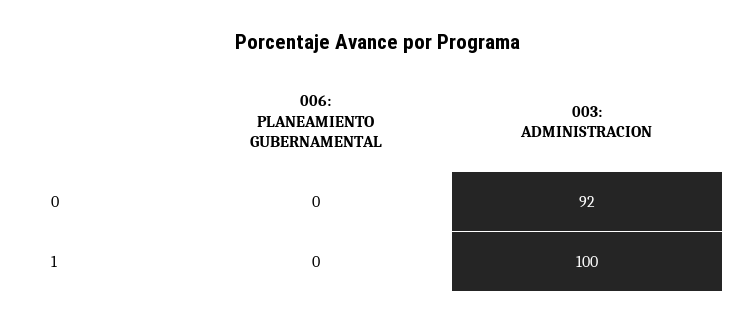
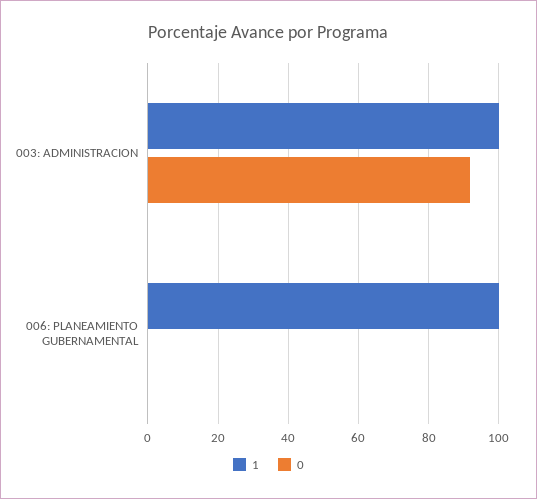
1, 006: PLANEAMIENTO GUBERNAMENTAL: 0 -> 100

